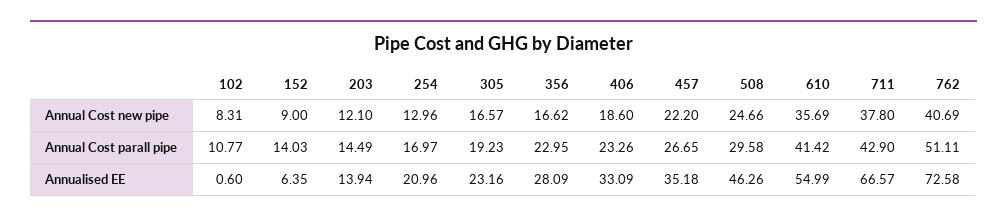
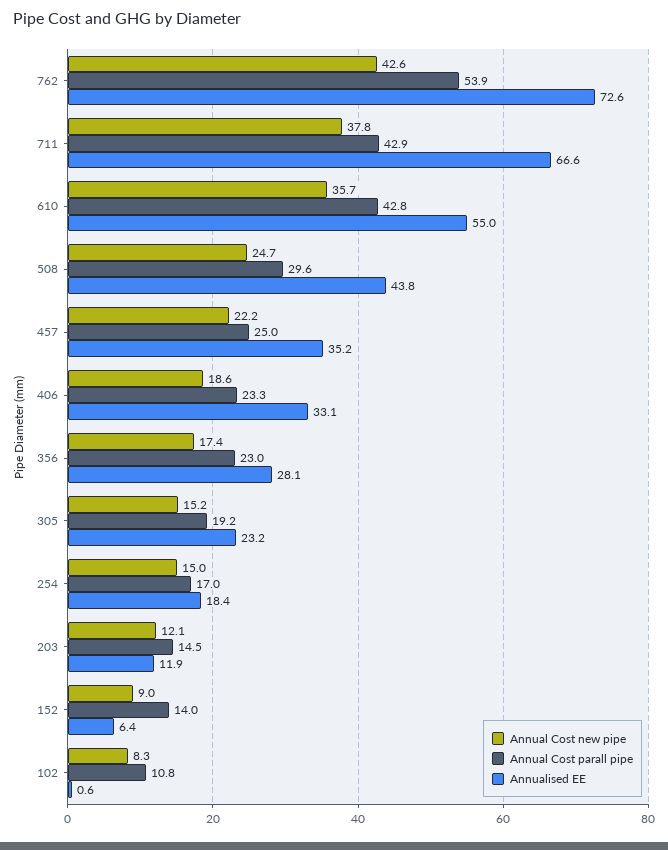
Annual Cost new pipe, 254: 12.96 -> 15
Annual Cost new pipe, 305: 16.57 -> 15.2
Annual Cost new pipe, 356: 16.62 -> 17.4
Annual Cost new pipe, 762: 40.69 -> 42.6
Annual Cost parall pipe, 457: 26.65 -> 25
Annual Cost parall pipe, 610: 41.42 -> 42.8
Annual Cost parall pipe, 762: 51.11 -> 53.9
Annualised EE, 203: 13.94 -> 11.9
Annualised EE, 254: 20.96 -> 18.4
Annualised EE, 508: 46.26 -> 43.8

